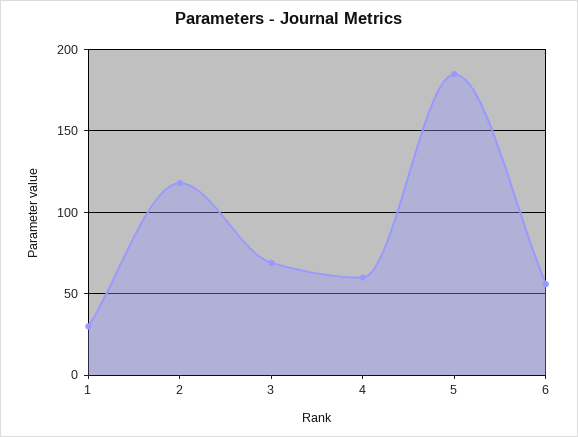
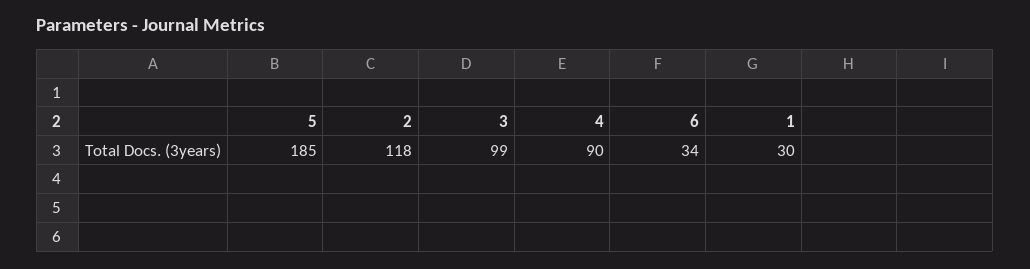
3: 70 -> 99
4: 60 -> 90
6: 55 -> 34

